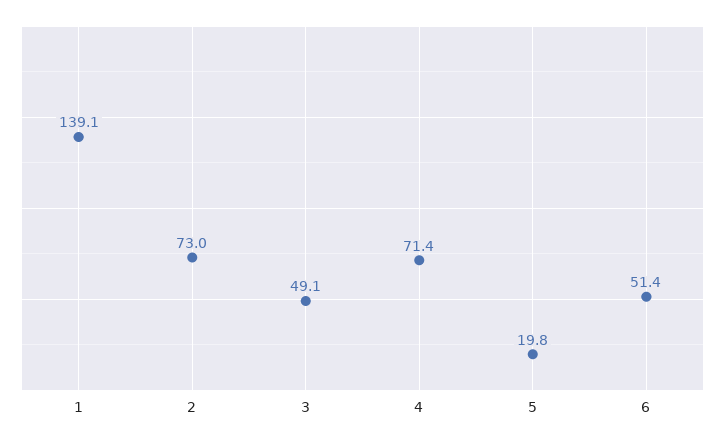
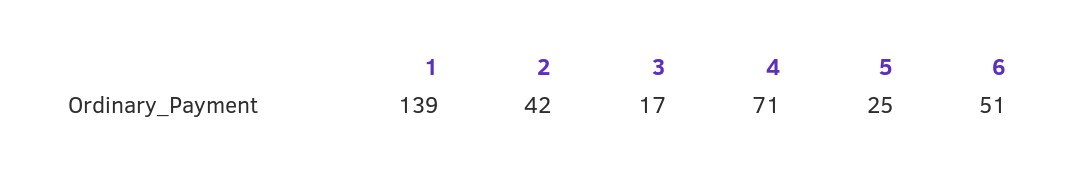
2: 73 -> 42
3: 49.1 -> 17
5: 19.8 -> 25

